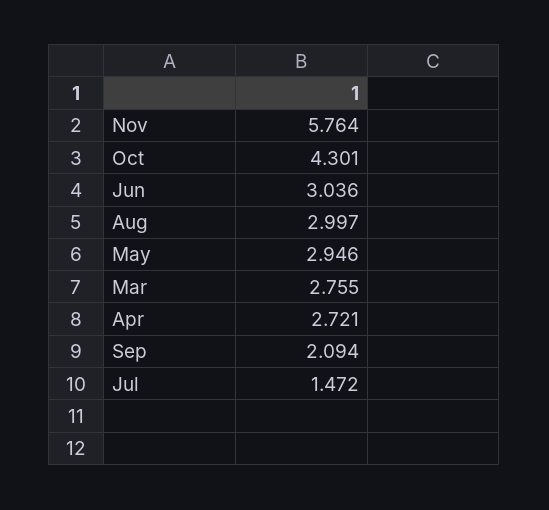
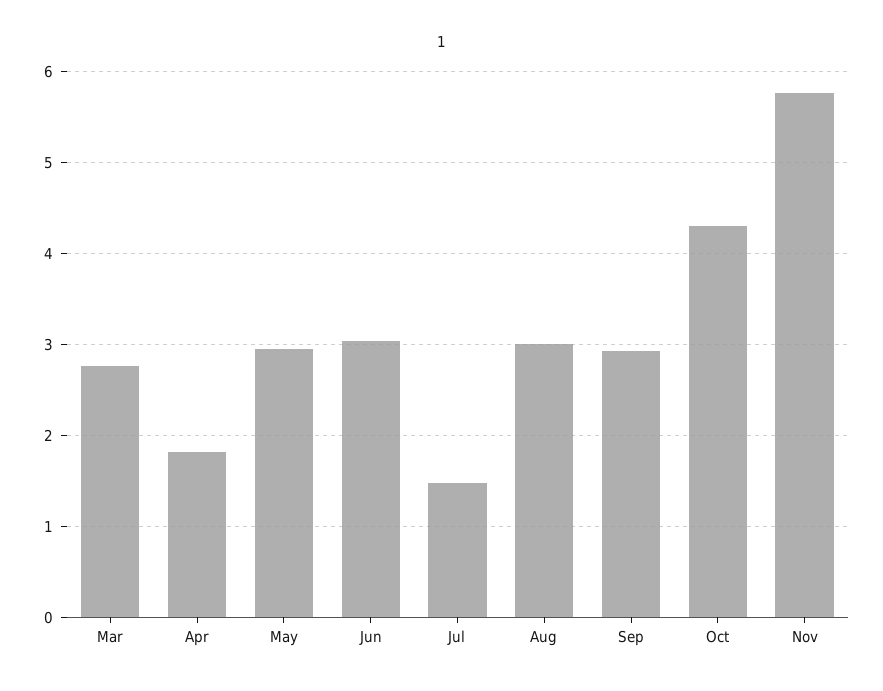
Apr: 2.721 -> 1.8
Sep: 2.094 -> 2.9

